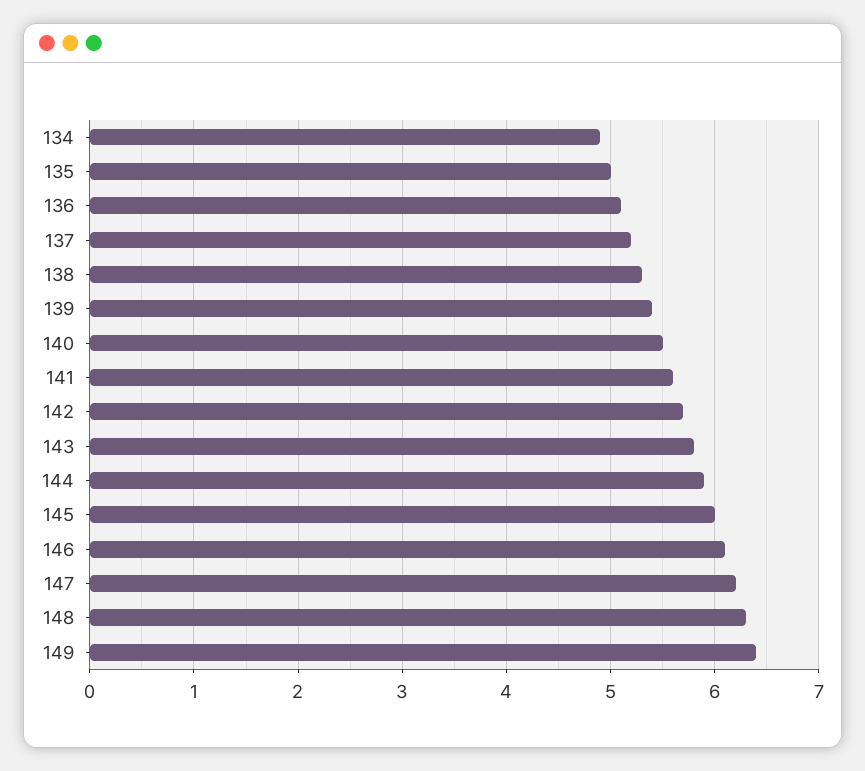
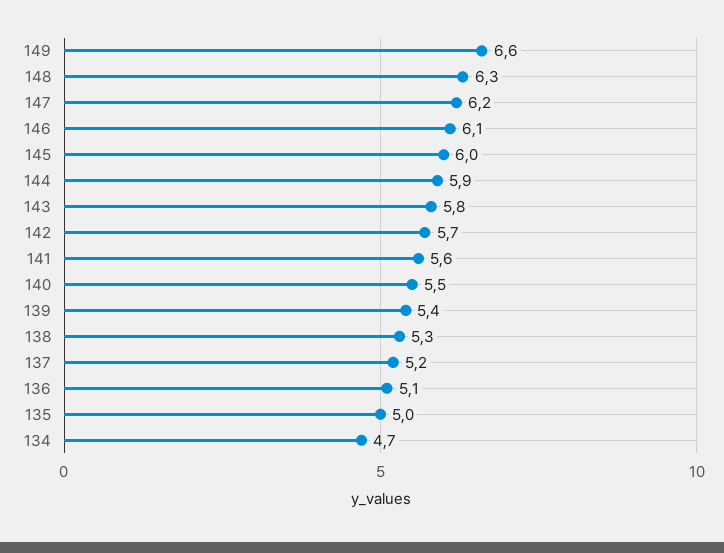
134: 4.9 -> 4.7
149: 6.4 -> 6.6

